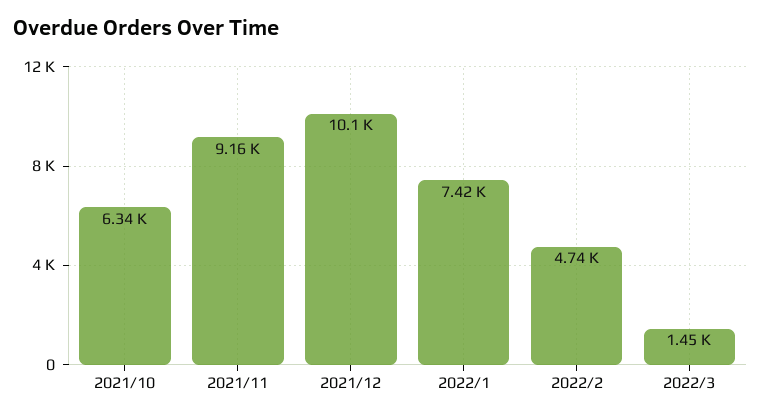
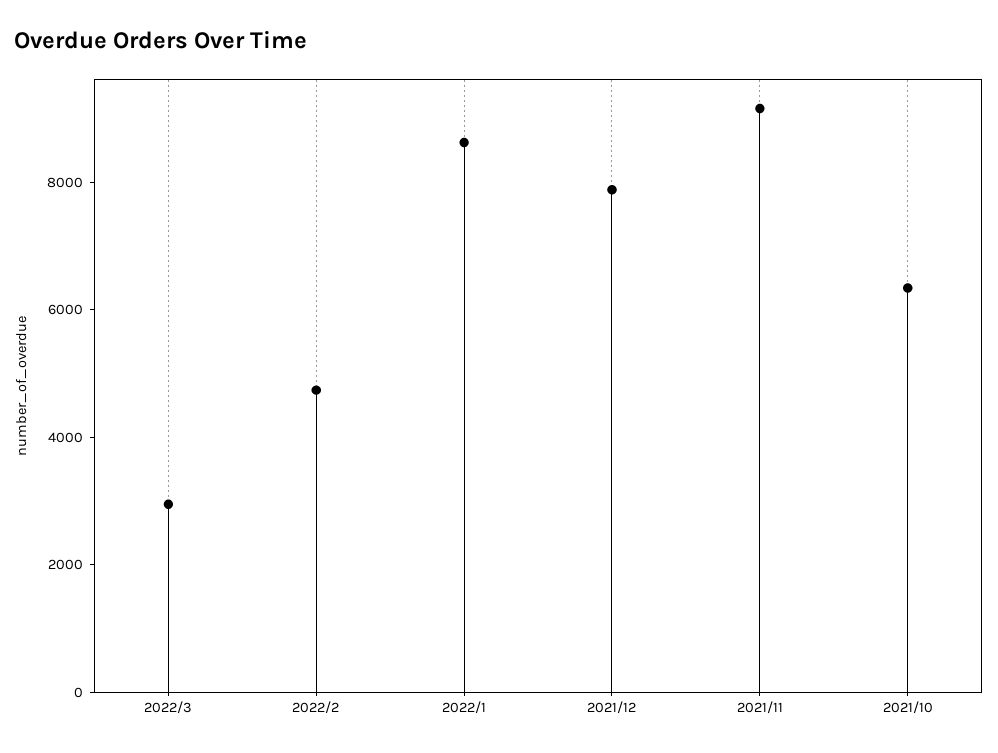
2021/12: 10100 -> 8000
2022/1: 7420 -> 8500
2022/3: 1450 -> 3000

